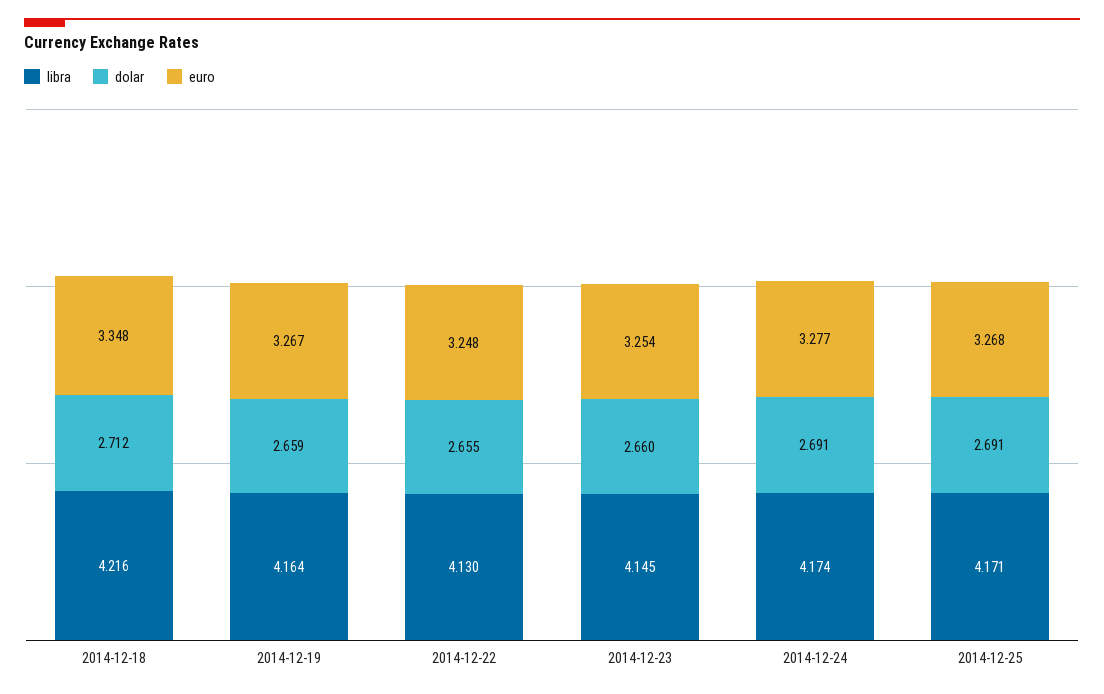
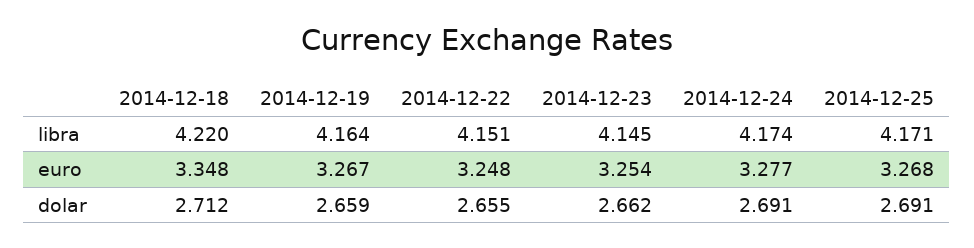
libra, 2014-12-18: 4.216 -> 4.22
libra, 2014-12-22: 4.13 -> 4.151
dolar, 2014-12-23: 2.66 -> 2.662

